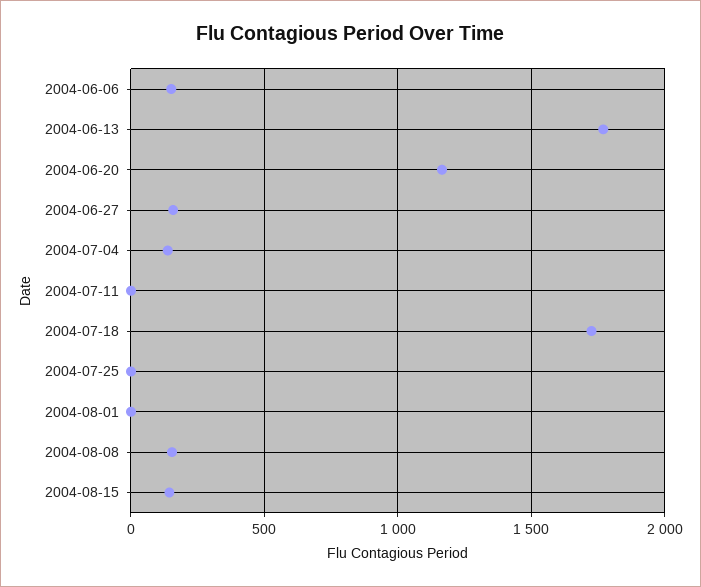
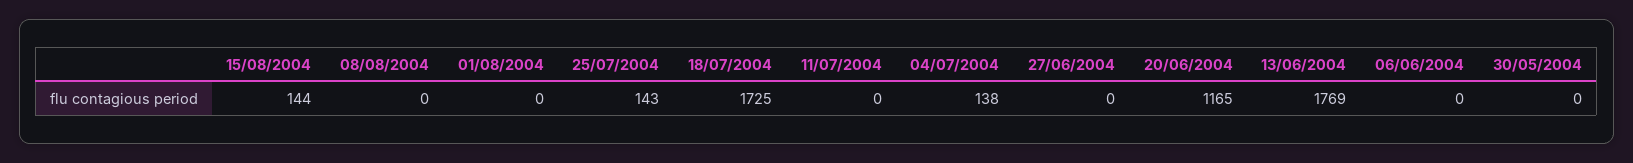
2004-06-06: 150 -> 0
2004-06-27: 150 -> 0
2004-07-25: 0 -> 143
2004-08-08: 150 -> 0
30/05/2004: none -> 0

